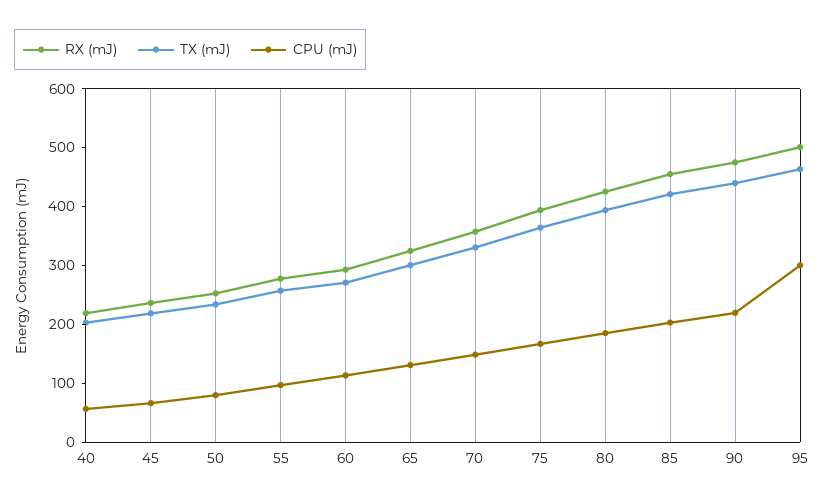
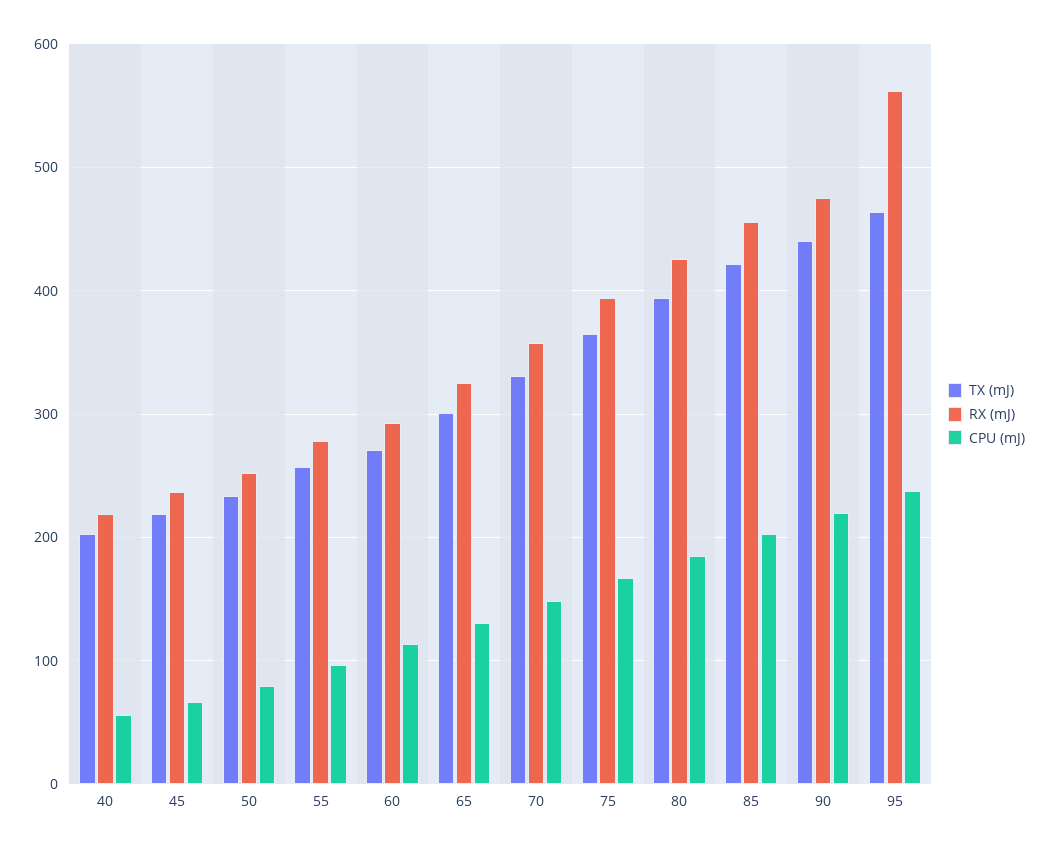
RX (mJ), 95: 500 -> 560
CPU (mJ), 95: 300 -> 240

